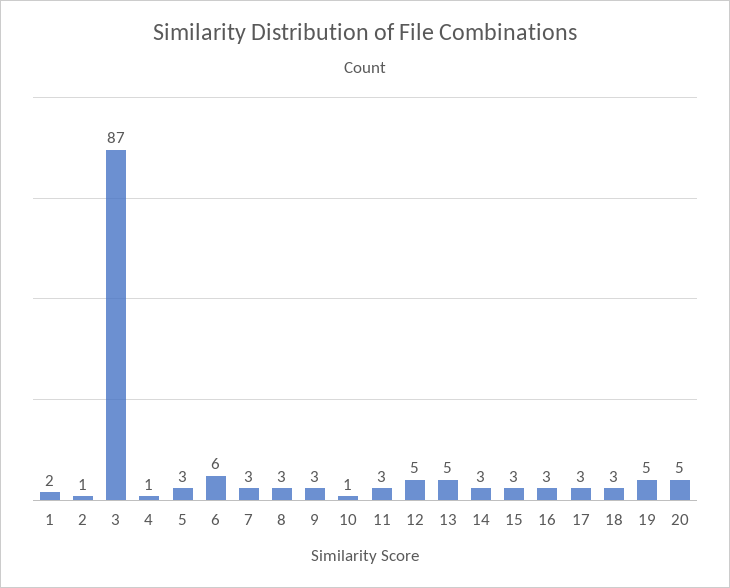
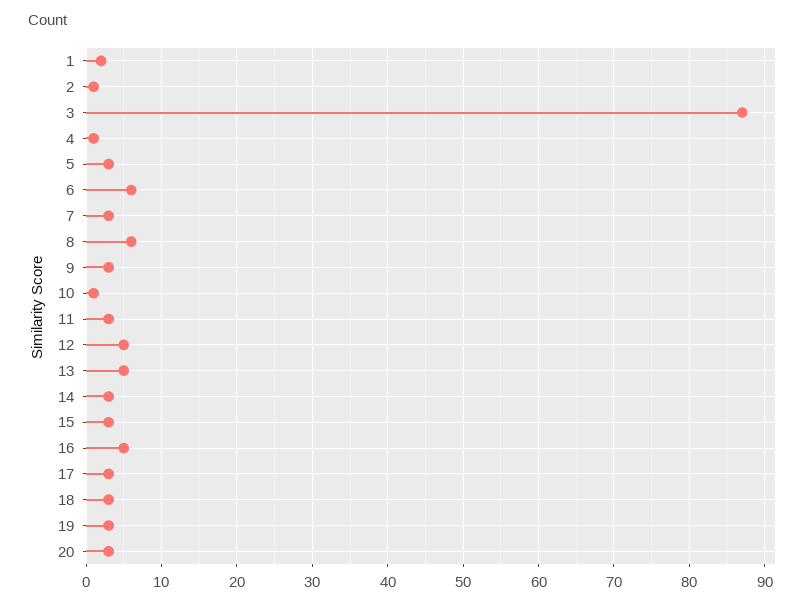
8: 3 -> 6
16: 3 -> 5
19: 5 -> 3
20: 5 -> 3

